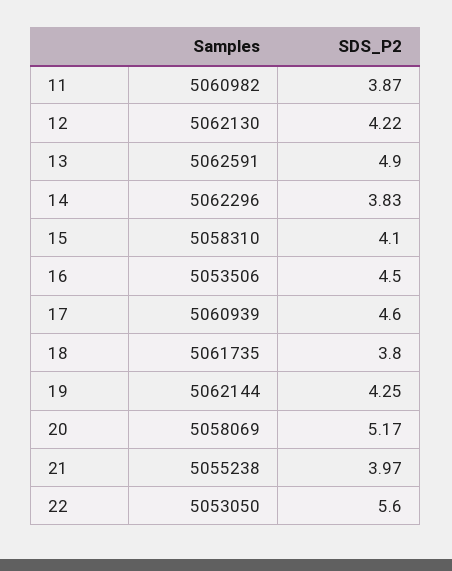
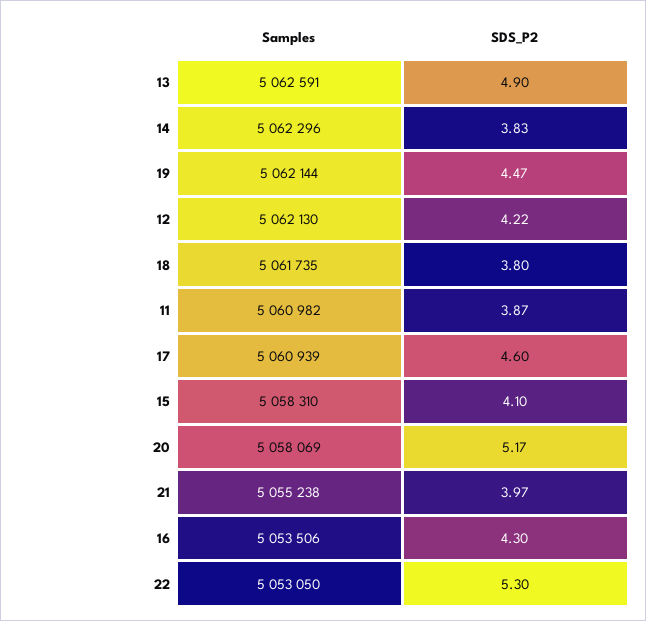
SDS_P2, 16: 4.5 -> 4.3
SDS_P2, 19: 4.25 -> 4.47
SDS_P2, 22: 5.6 -> 5.3

